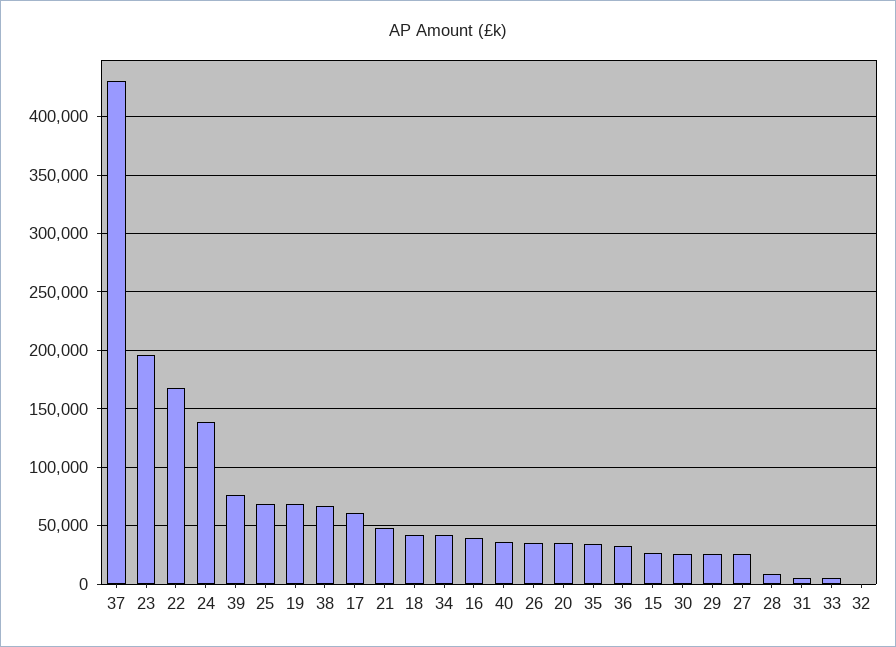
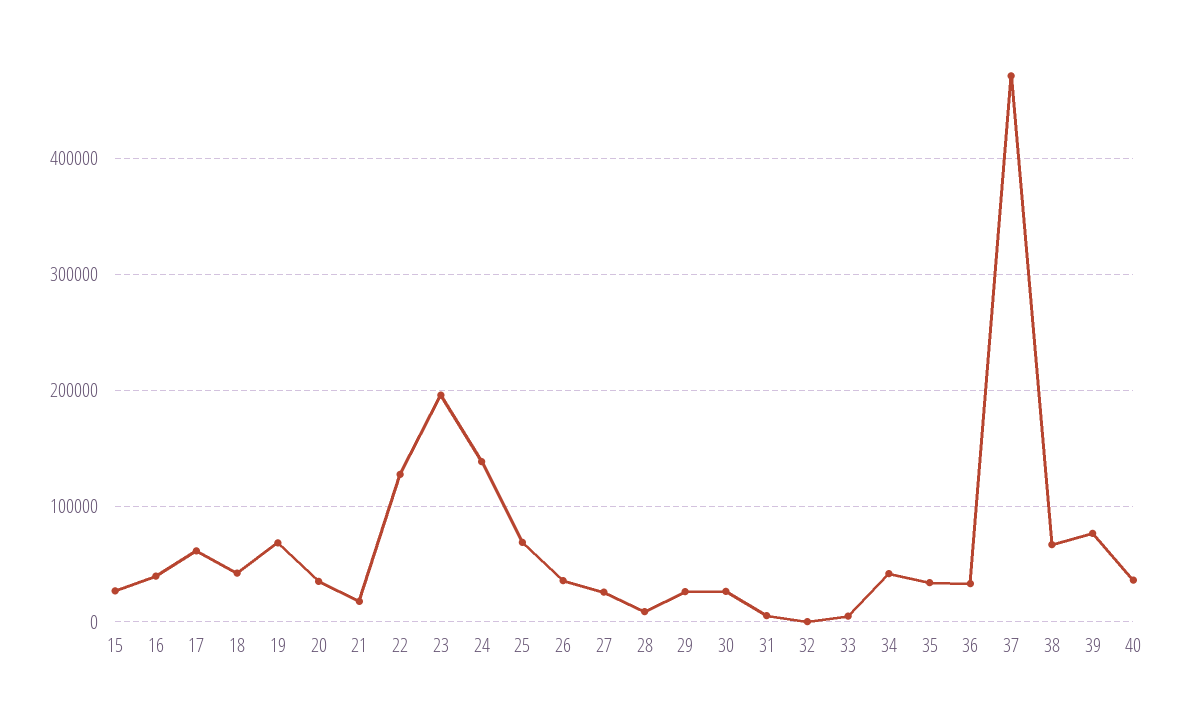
37: 430000 -> 470000
22: 170000 -> 130000
21: 50000 -> 20000

